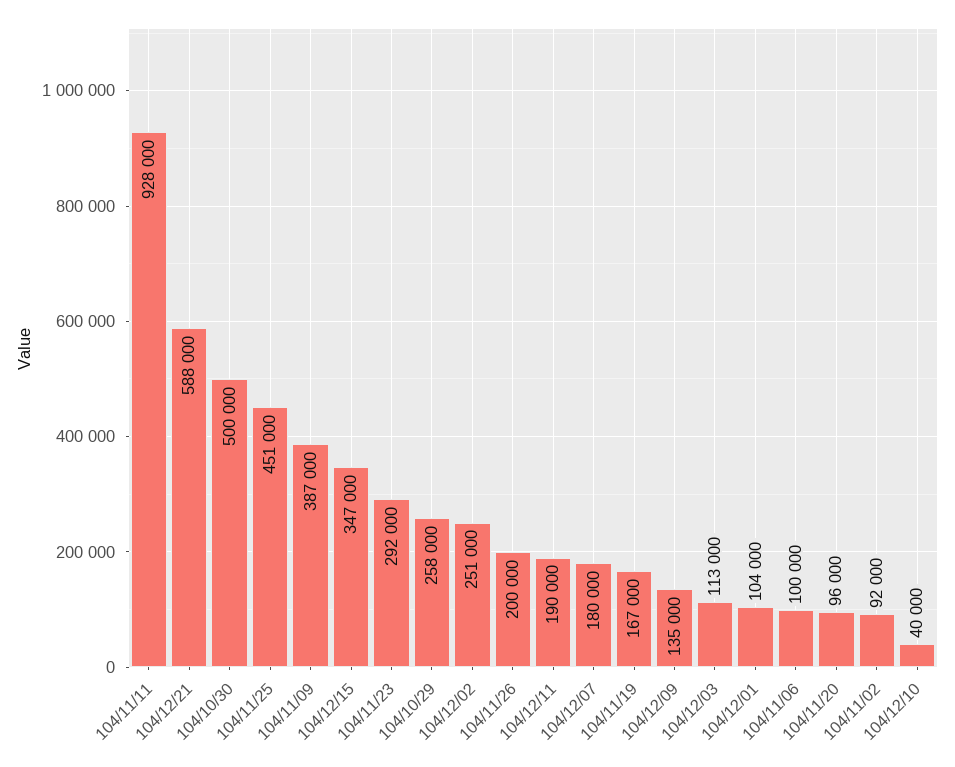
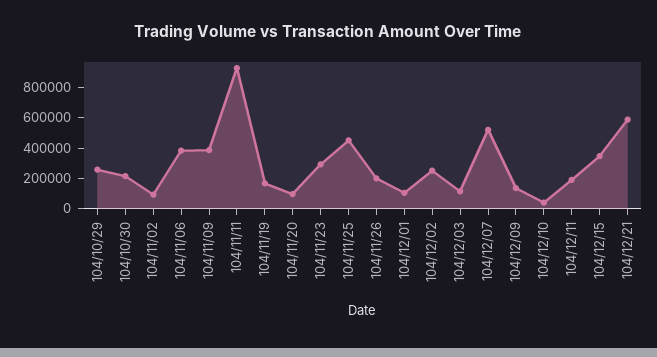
104/10/30: 500000 -> 200000
104/12/07: 180000 -> 500000
104/11/06: 100000 -> 400000

